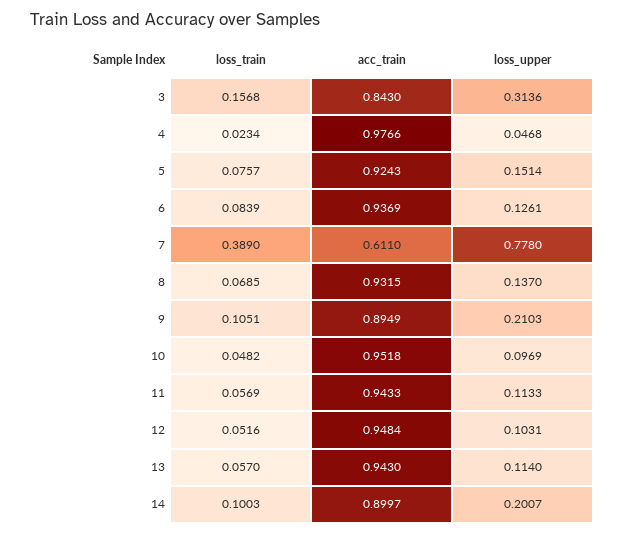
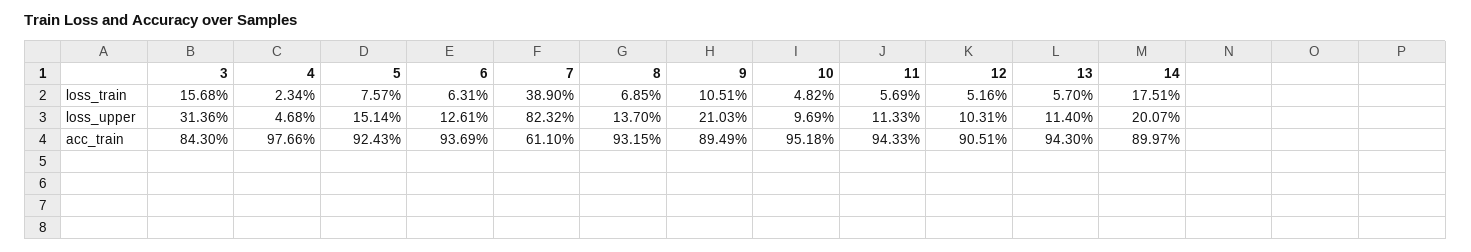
loss_train, 6: 0.0839 -> 0.0631
loss_upper, 7: 0.778 -> 0.8232
acc_train, 12: 0.9484 -> 0.9051
loss_train, 14: 0.1003 -> 0.1751

